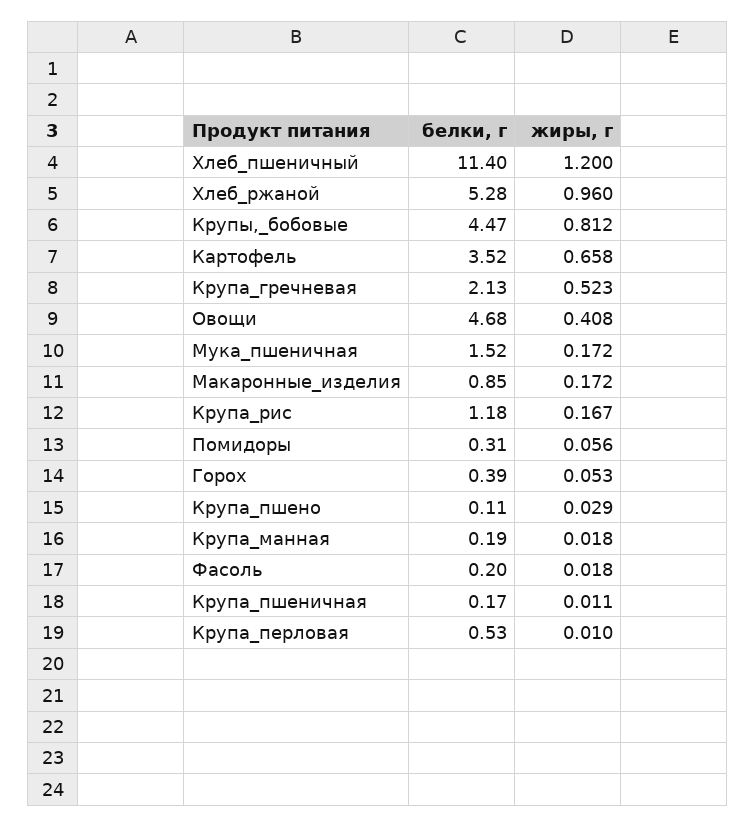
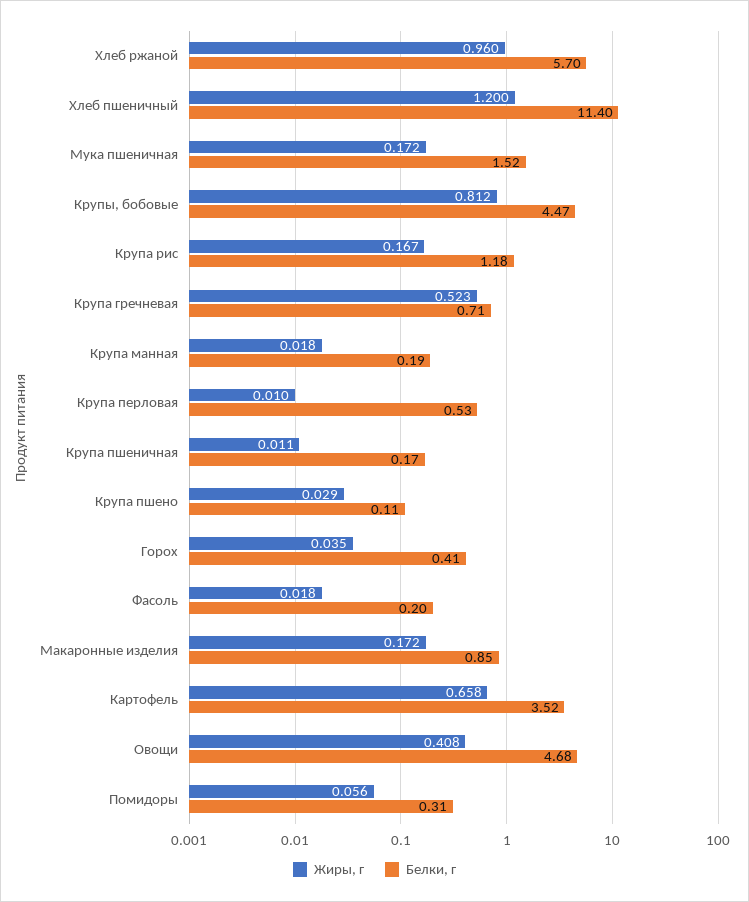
белки, г, Хлеб_ржаной: 5.28 -> 5.7
белки, г, Крупа_гречневая: 2.13 -> 0.71
белки, г, Горох: 0.39 -> 0.41
жиры, г, Горох: 0.053 -> 0.035

